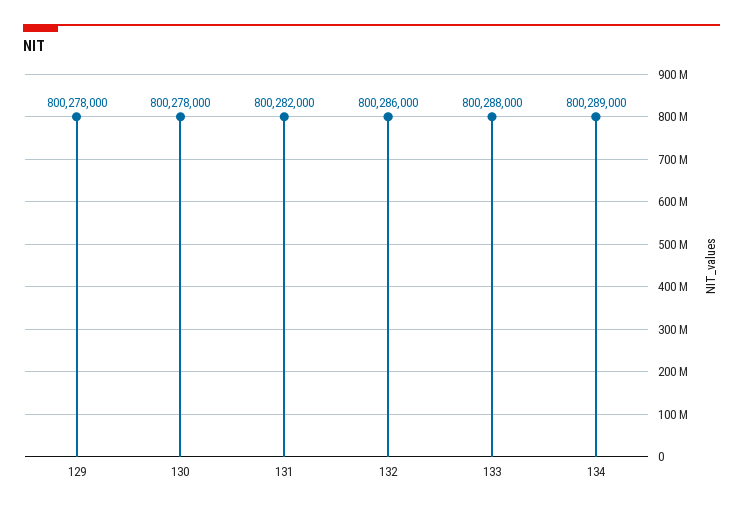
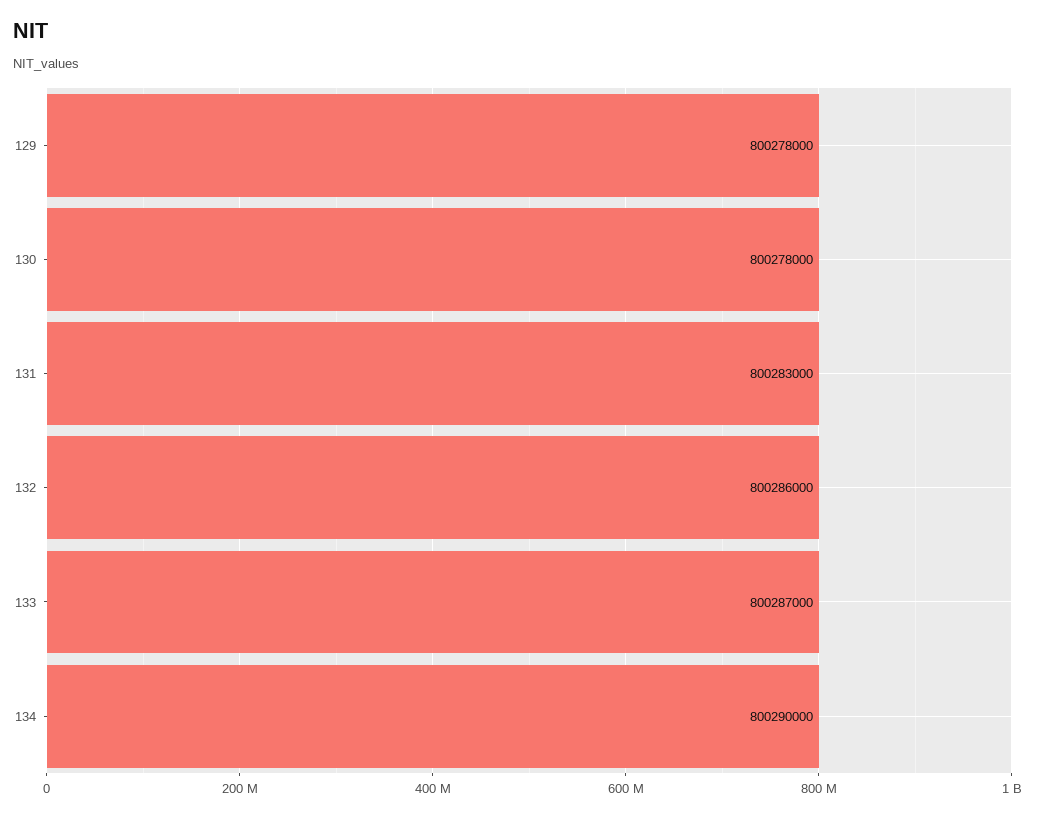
131: 800282000 -> 800283000
133: 800288000 -> 800287000
134: 800289000 -> 800290000

